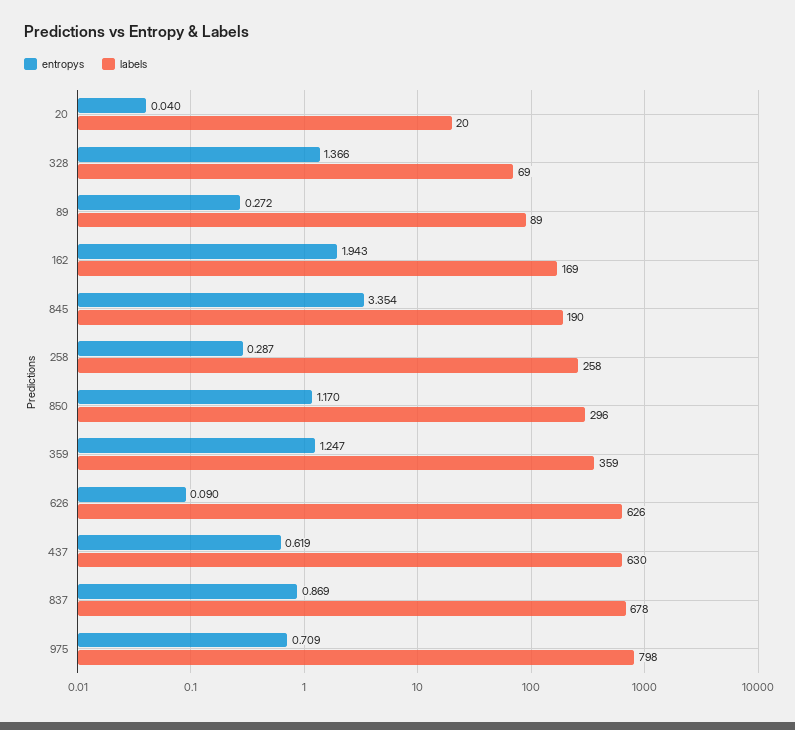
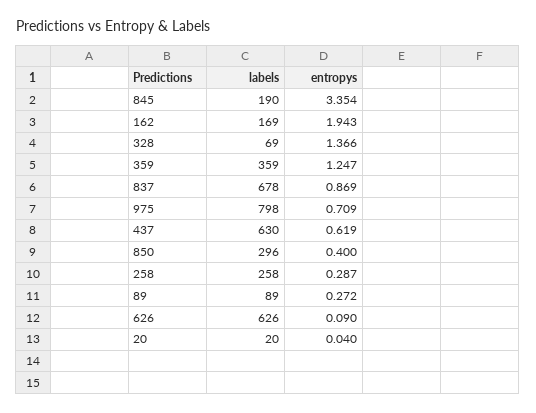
entropys, 850: 1.17 -> 0.4

